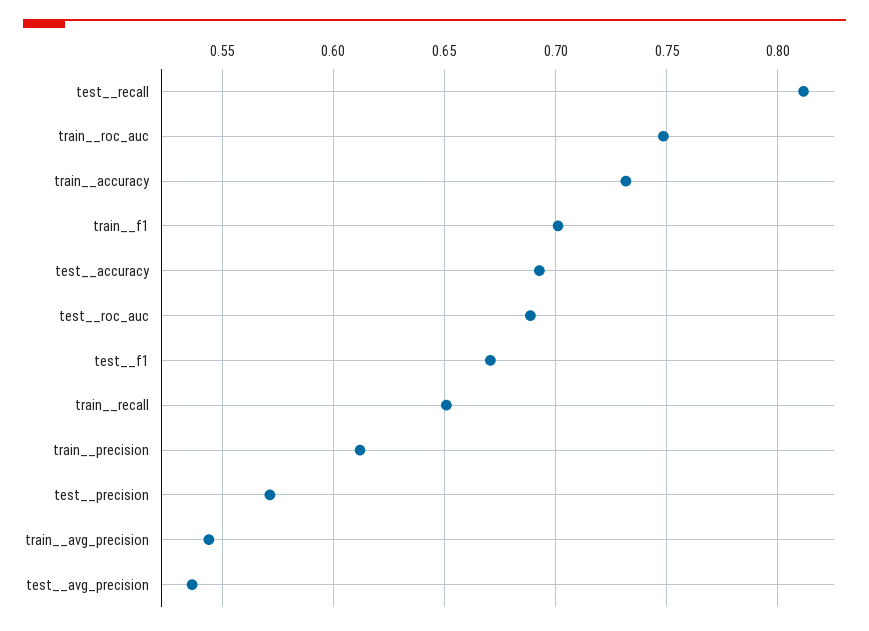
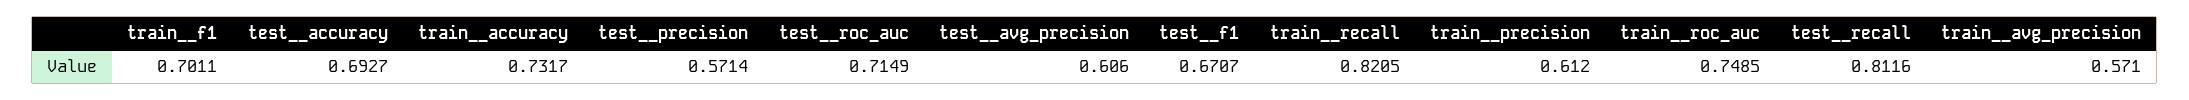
test__roc_auc: 0.69 -> 0.7149
train__recall: 0.65 -> 0.8205
train__avg_precision: 0.545 -> 0.571
test__avg_precision: 0.535 -> 0.606

